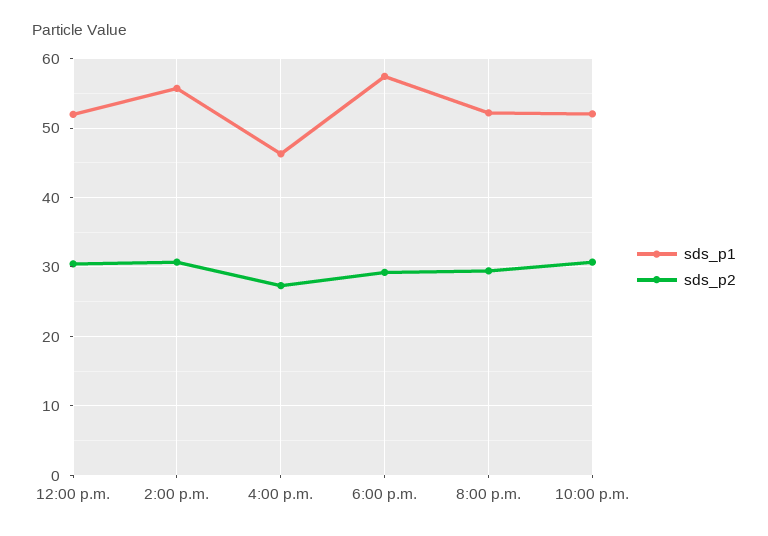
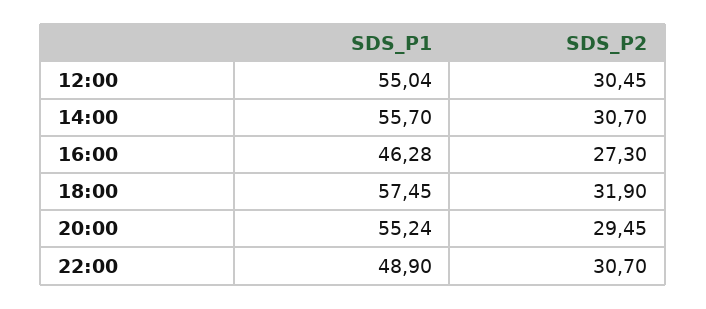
sds_p1, 12:00 p.m.: 52 -> 55.04
sds_p2, 6:00 p.m.: 29 -> 31.9
sds_p1, 8:00 p.m.: 52 -> 55.24
sds_p1, 10:00 p.m.: 52 -> 48.9

